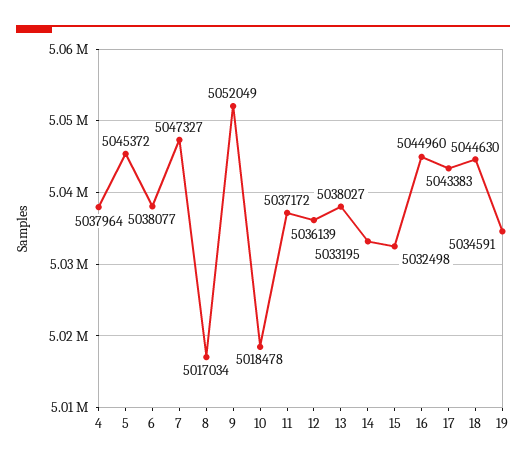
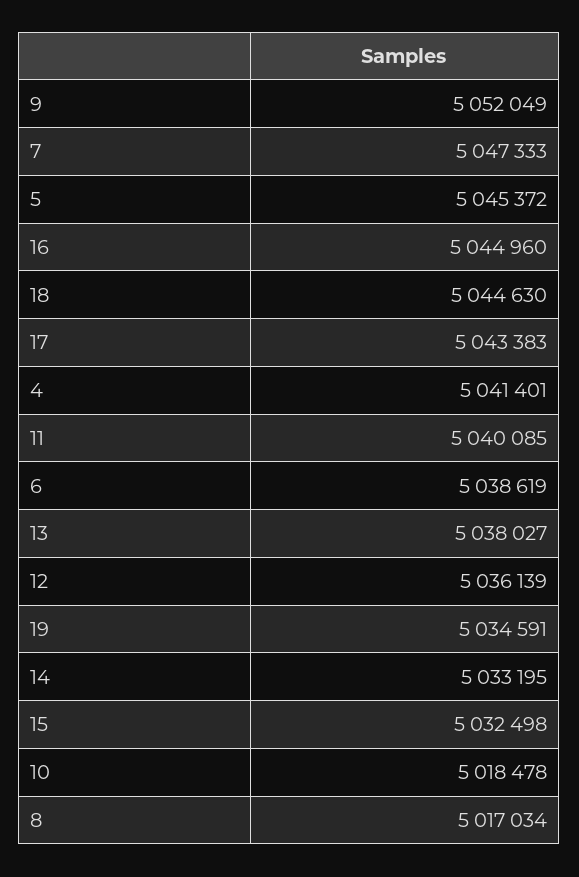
4: 5037964 -> 5041401
6: 5038077 -> 5038619
7: 5047327 -> 5047333
11: 5037172 -> 5040085

